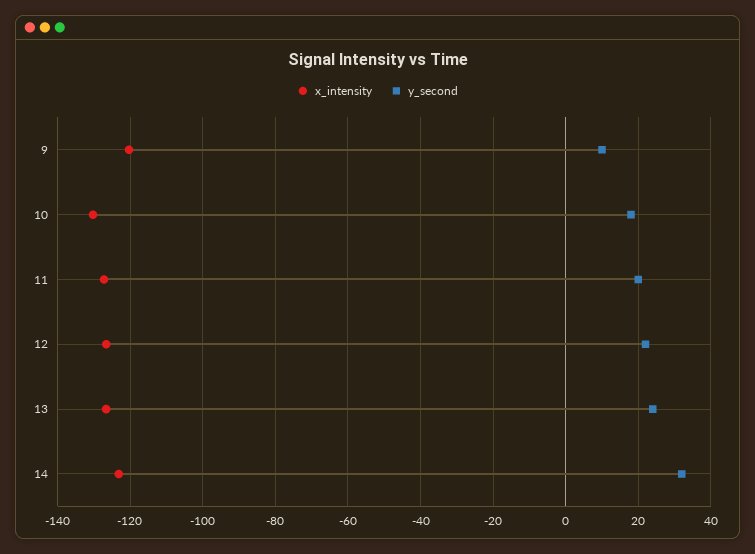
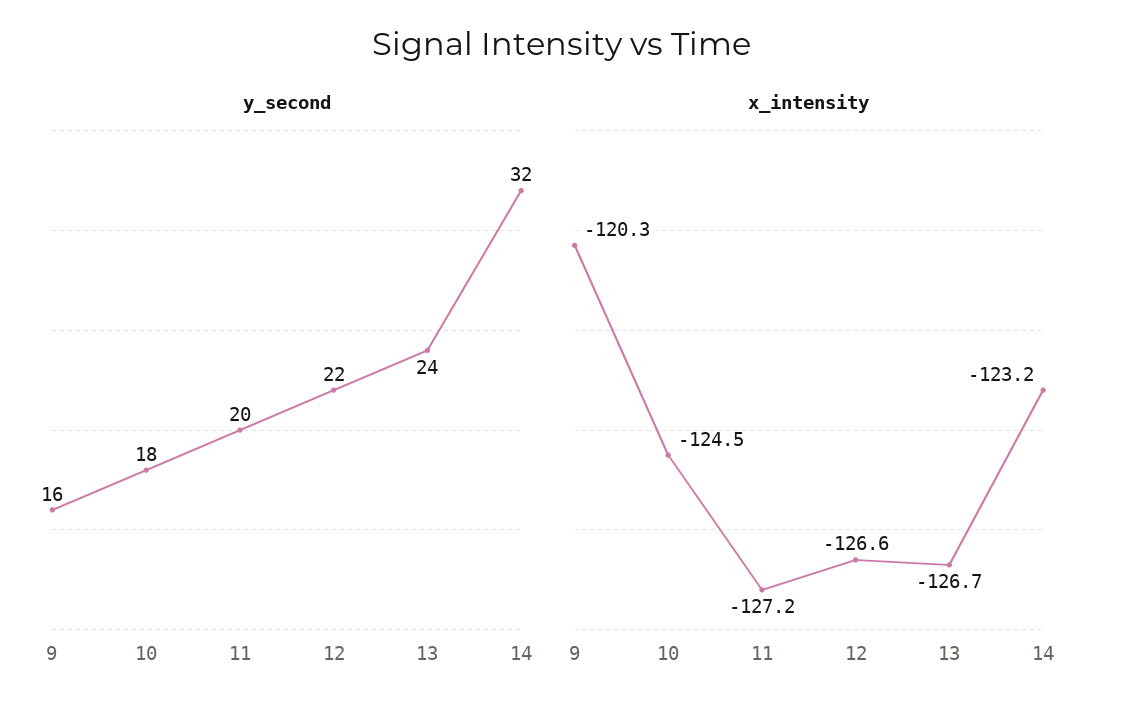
y_second, 9: 10 -> 16
x_intensity, 10: -130 -> -124.5

